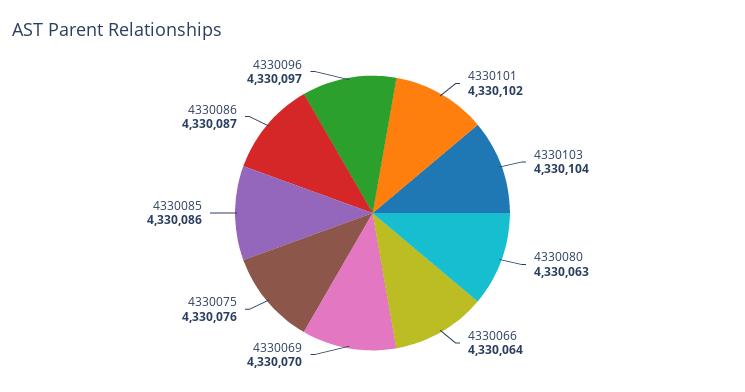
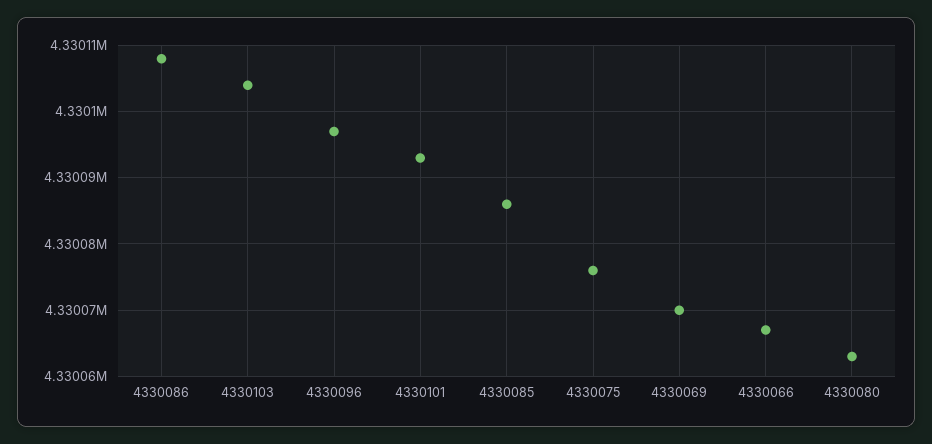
4330101: 4330102 -> 4330093
4330066: 4330064 -> 4330067
4330086: 4330087 -> 4330108

